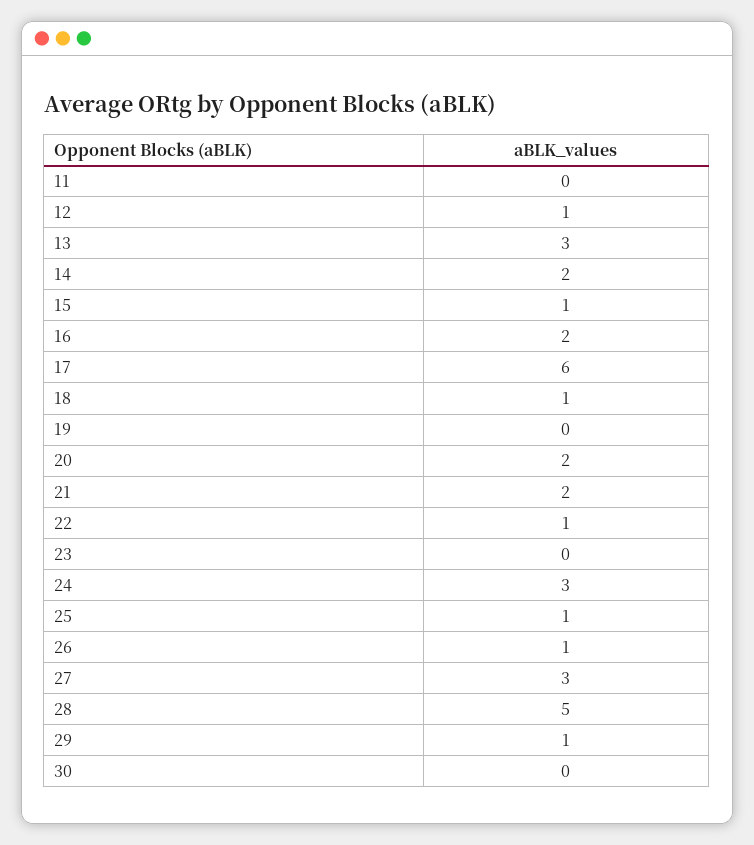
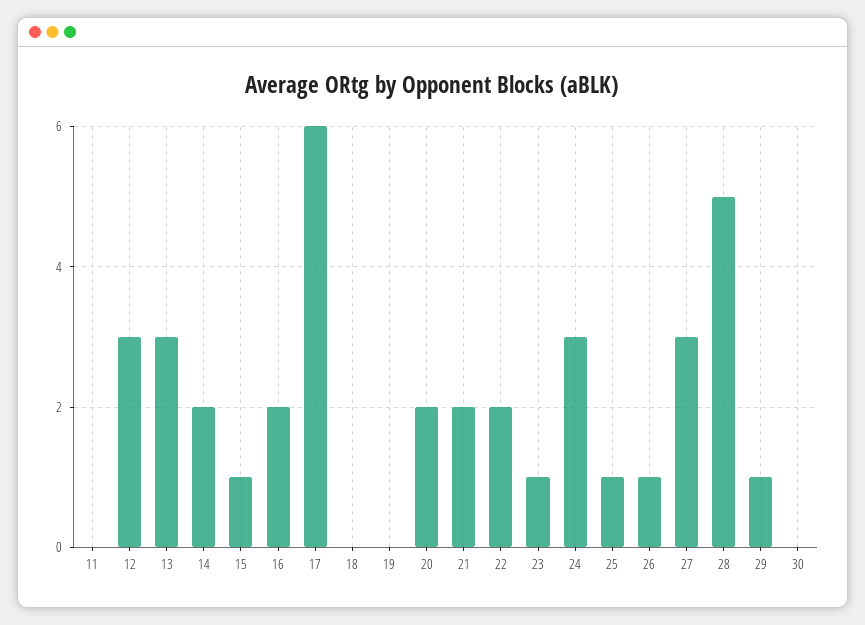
12: 1 -> 3
18: 1 -> 0
22: 1 -> 2
23: 0 -> 1

